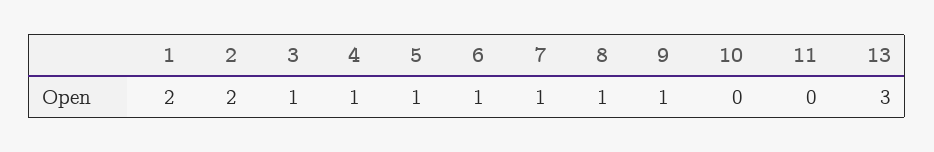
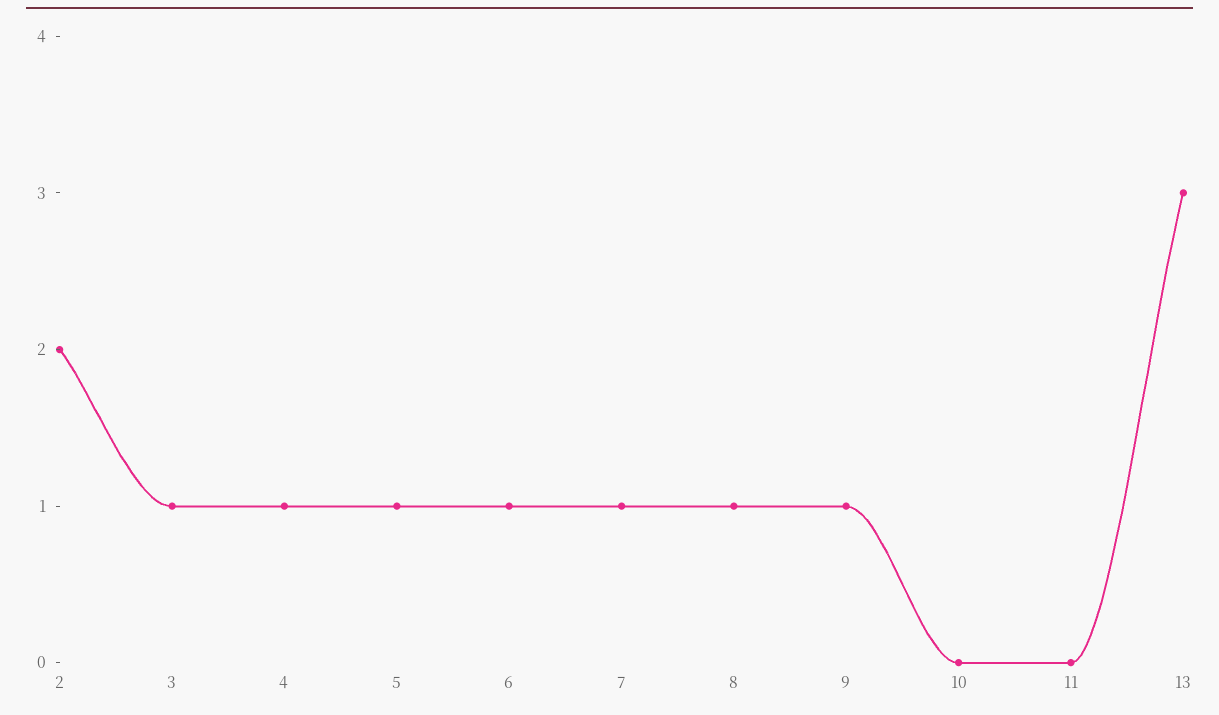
1: 2 -> none

